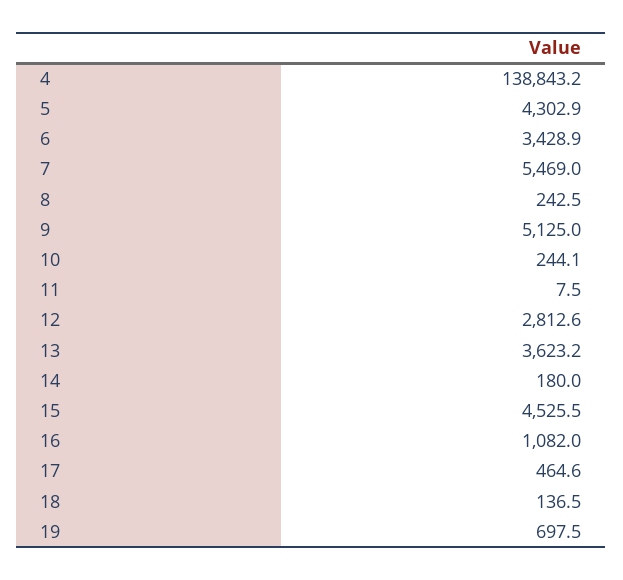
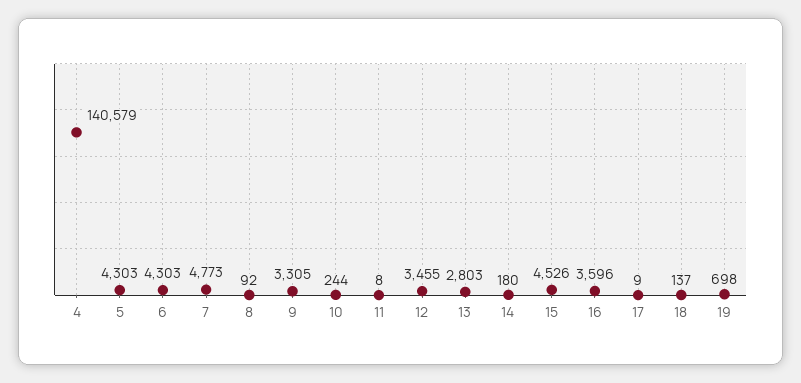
4: 138843.2 -> 140579
6: 3428.9 -> 4303
7: 5469 -> 4773
8: 242.5 -> 92
9: 5125 -> 3305
12: 2812.6 -> 3455
13: 3623.2 -> 2803
16: 1082 -> 3596
17: 464.6 -> 9

